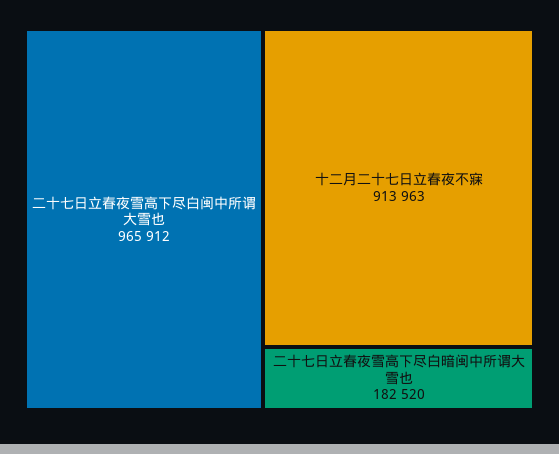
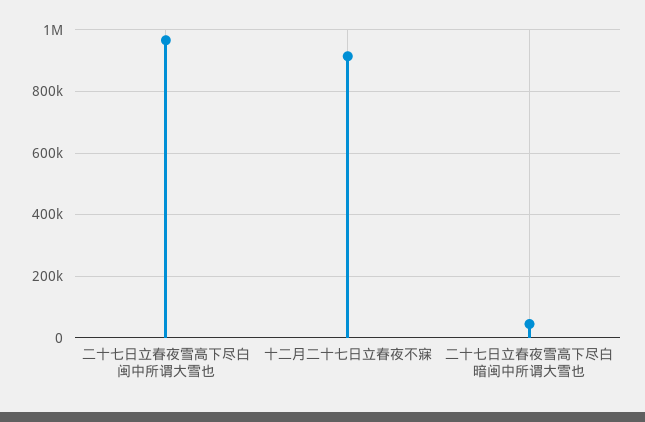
二十七日立春夜雪高下尽白暗闽中所谓大雪也: 182520 -> 40000

